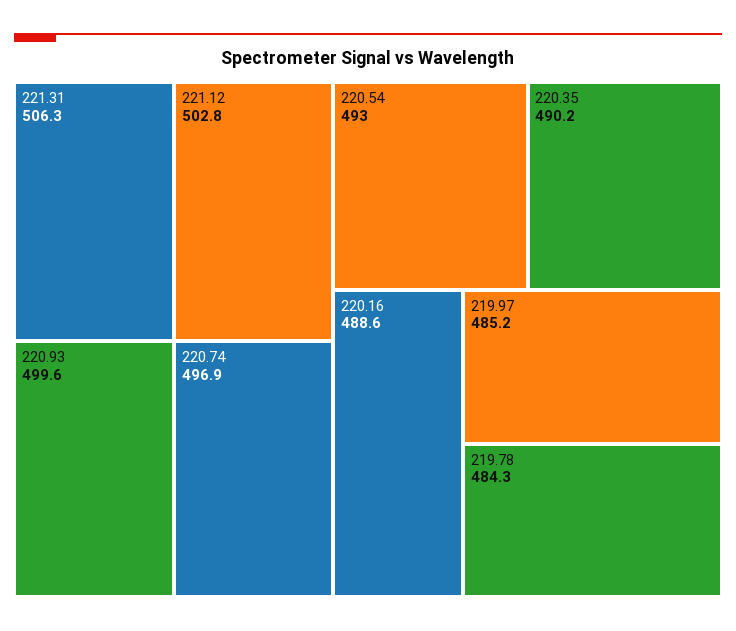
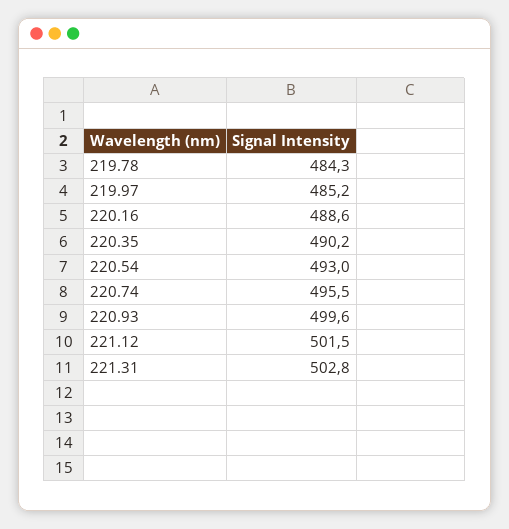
221.31: 506.3 -> 502.8
221.12: 502.8 -> 501.5
220.74: 496.9 -> 495.5

